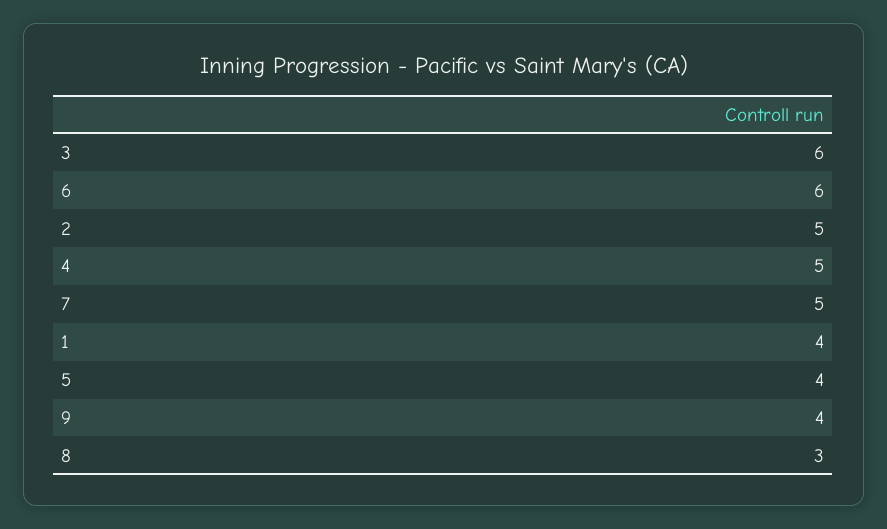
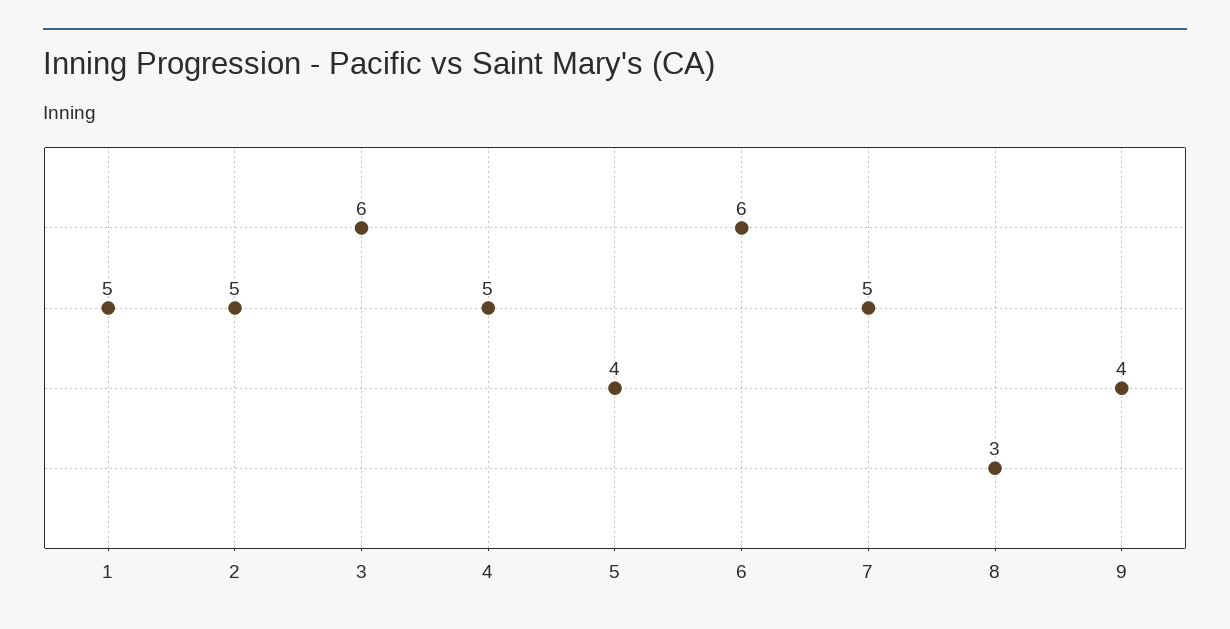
1: 4 -> 5

